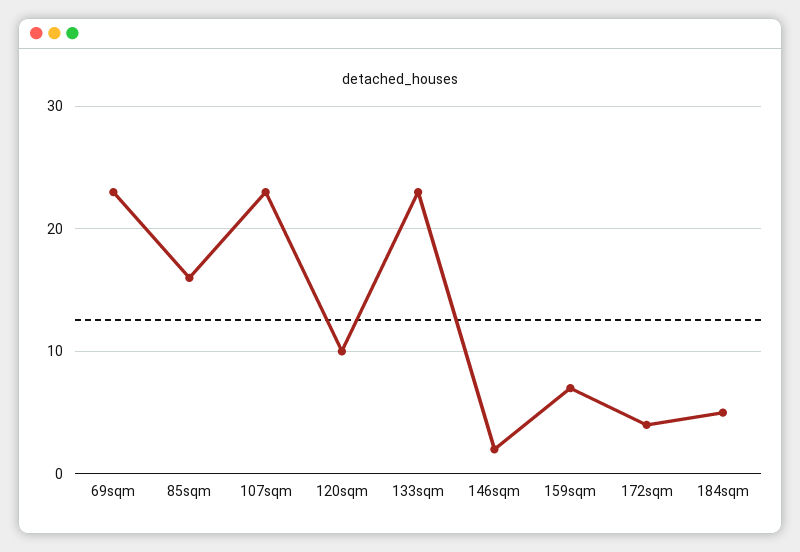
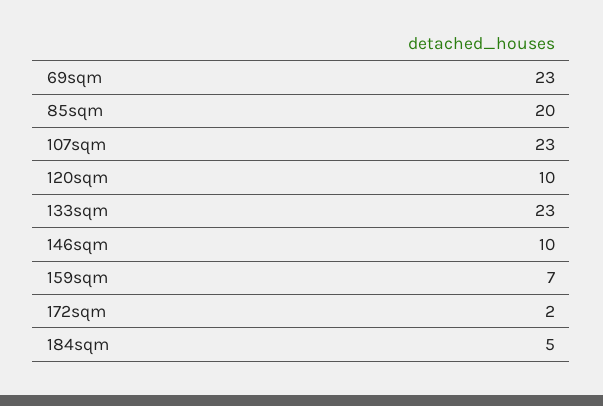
85sqm: 16 -> 20
146sqm: 2 -> 10
172sqm: 4 -> 2

